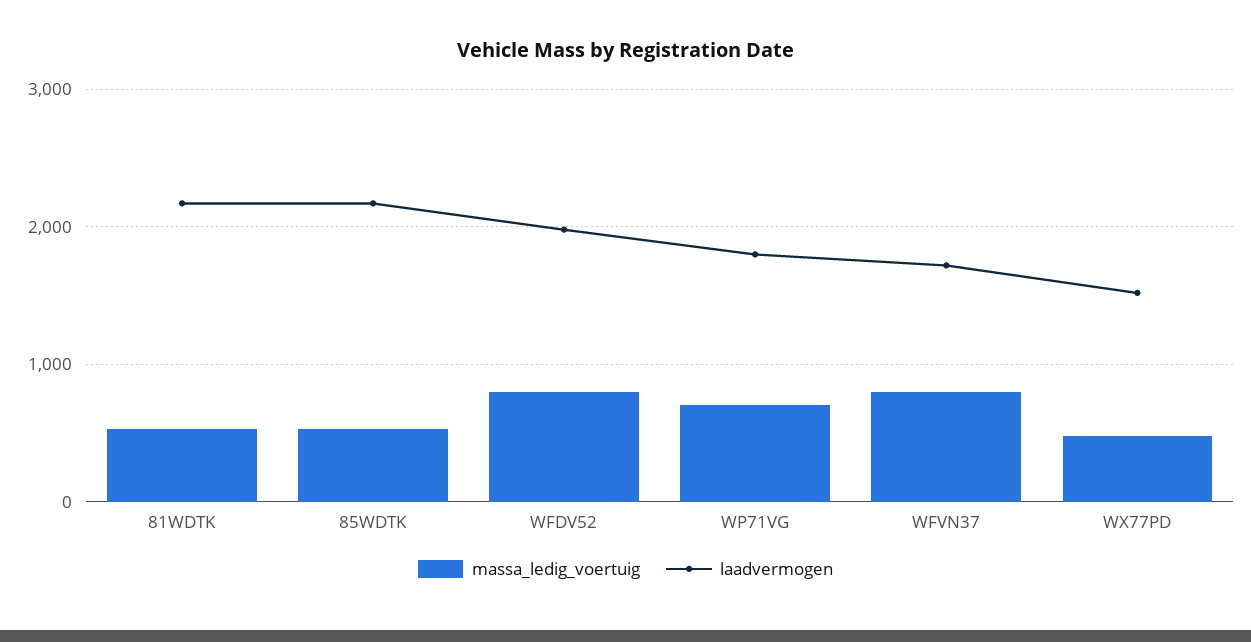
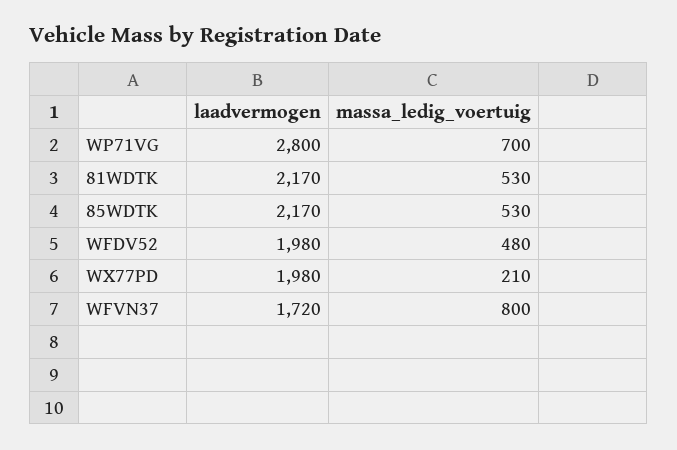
massa_ledig_voertuig, WFDV52: 800 -> 480
laadvermogen, WP71VG: 1800 -> 2800
massa_ledig_voertuig, WX77PD: 500 -> 210
laadvermogen, WX77PD: 1500 -> 1980

